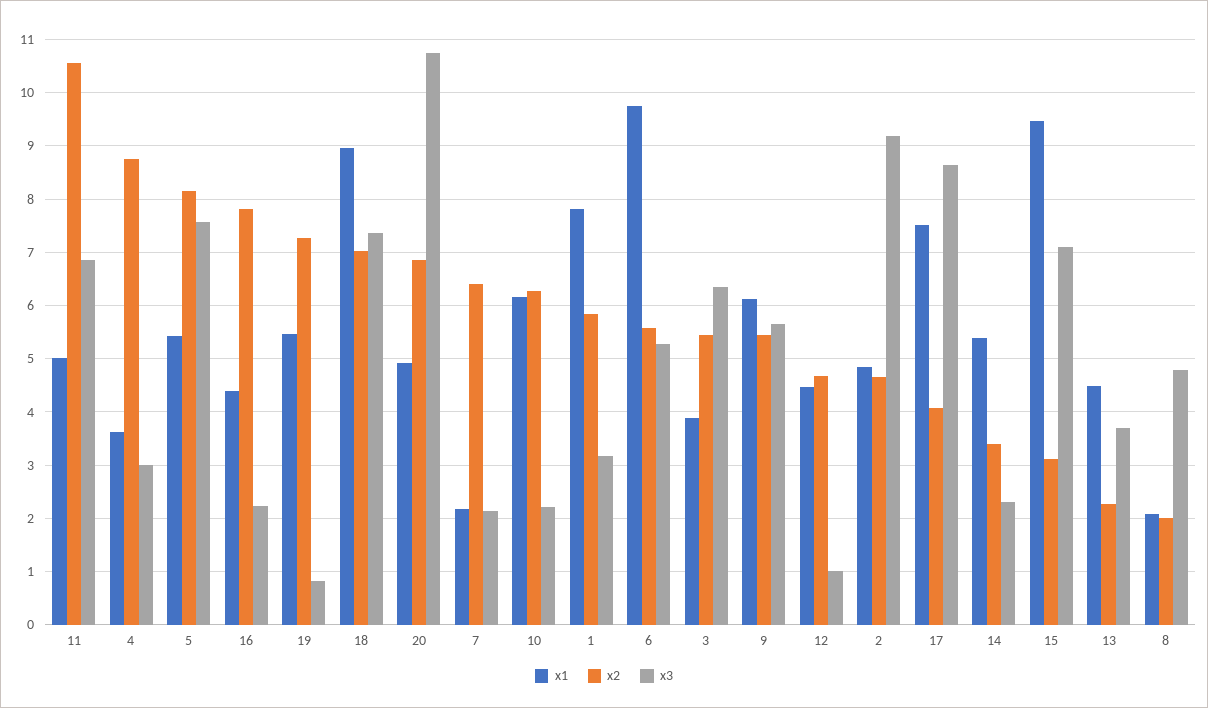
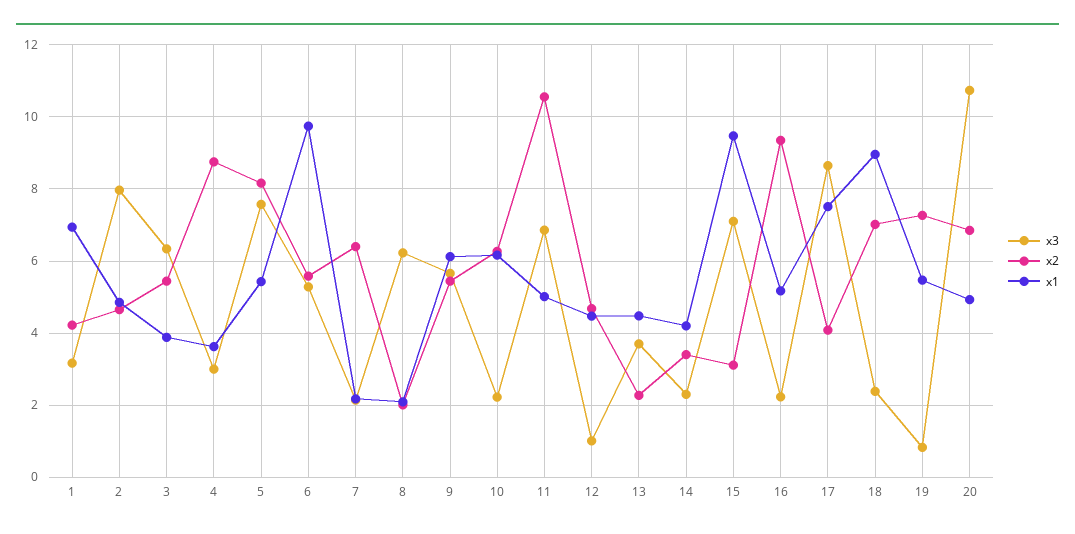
x1, 16: 4.4 -> 5.2
x2, 16: 7.8 -> 9.4
x3, 18: 7.4 -> 2.4
x1, 1: 7.8 -> 7
x2, 1: 5.8 -> 4.2
x3, 2: 9.2 -> 8
x1, 14: 5.4 -> 4.2
x3, 8: 4.8 -> 6.2

